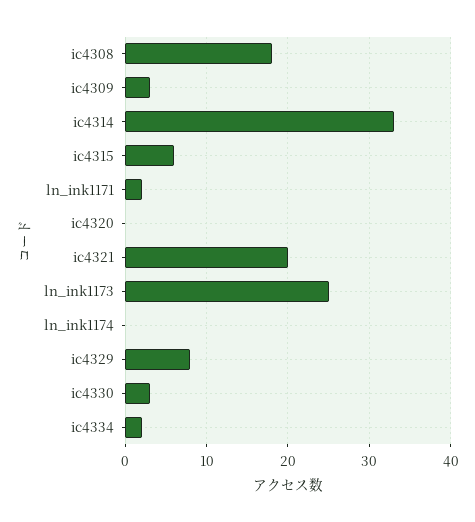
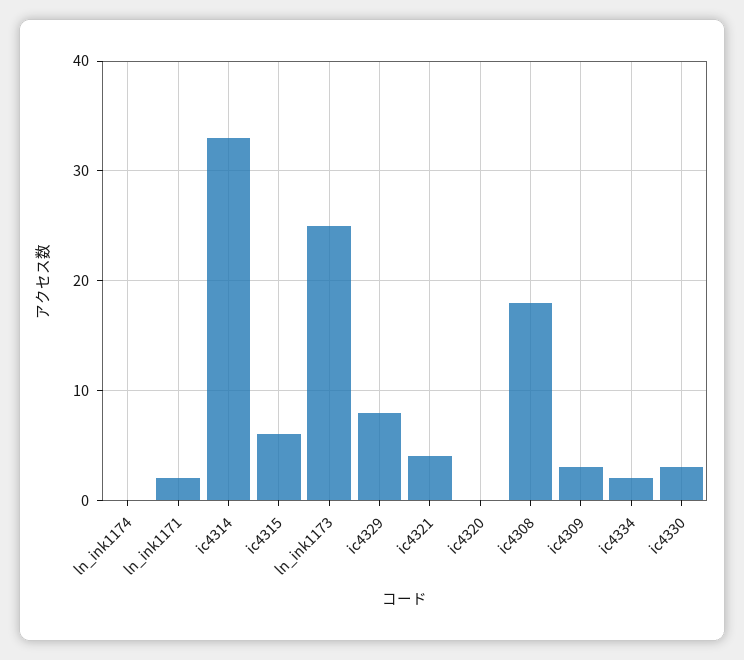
ic4321: 20 -> 4

